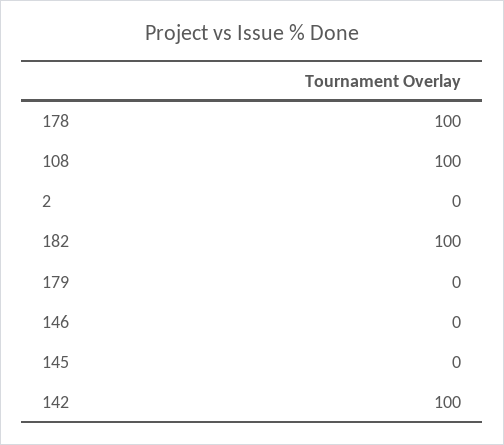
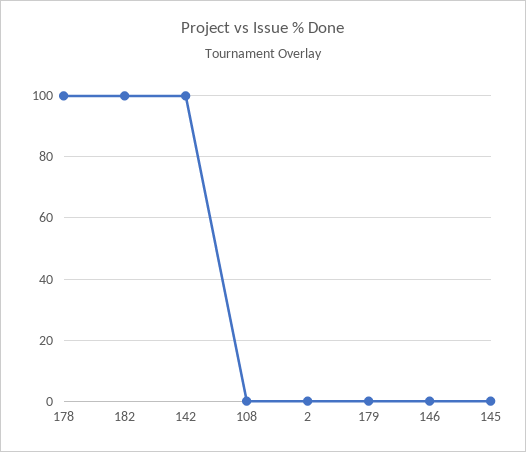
108: 100 -> 0

